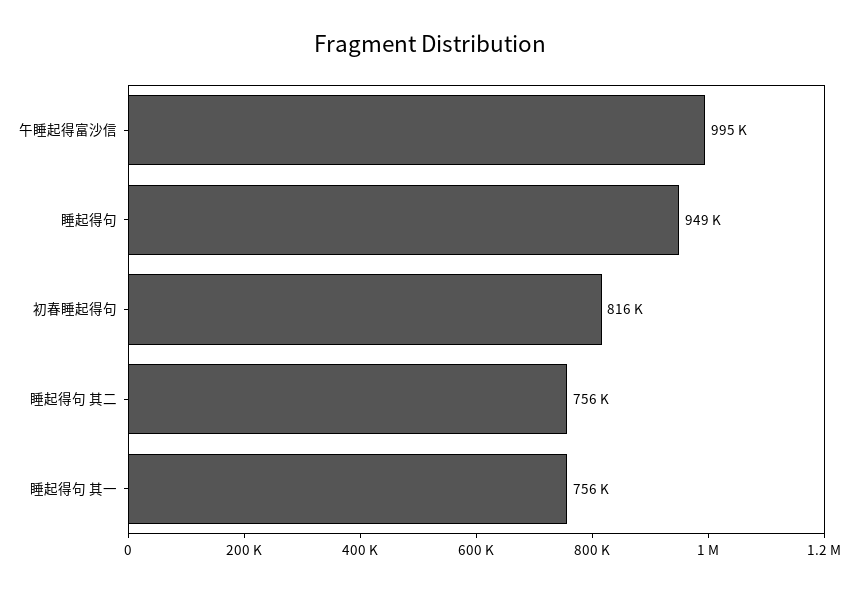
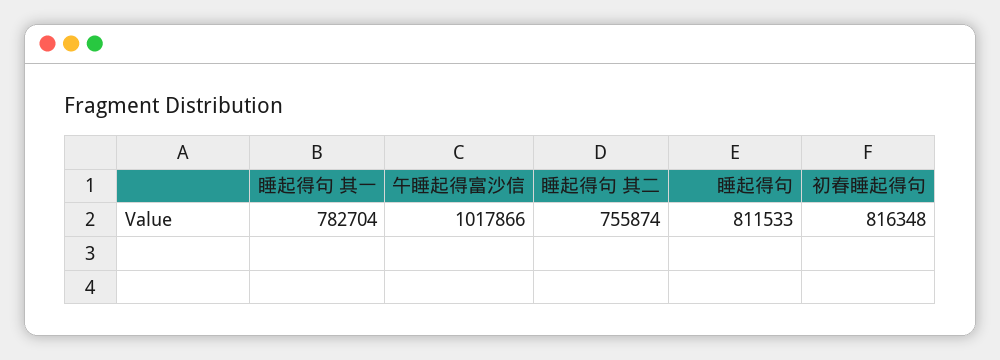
午睡起得富沙信: 995000 -> 1017866
睡起得句: 949000 -> 811533
睡起得句 其一: 756000 -> 782704

